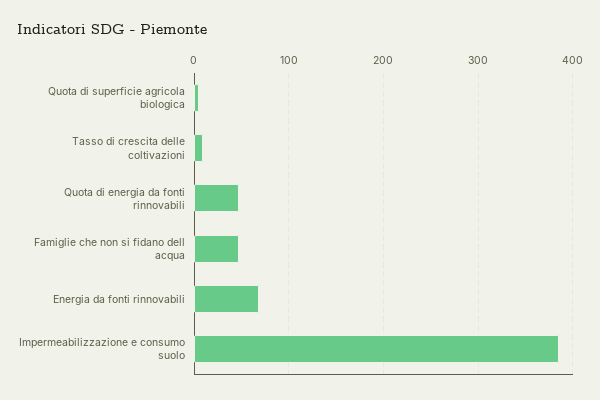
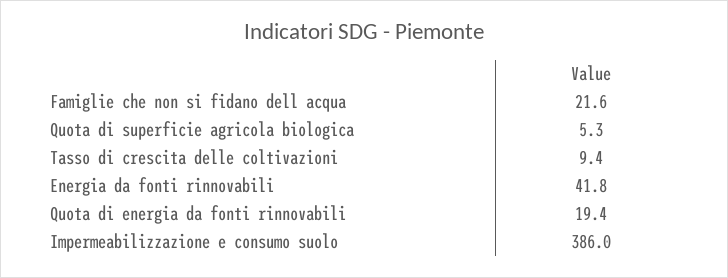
Quota di energia da fonti rinnovabili: 50 -> 19.4
Famiglie che non si fidano dell acqua: 50 -> 21.6
Energia da fonti rinnovabili: 70 -> 41.8

